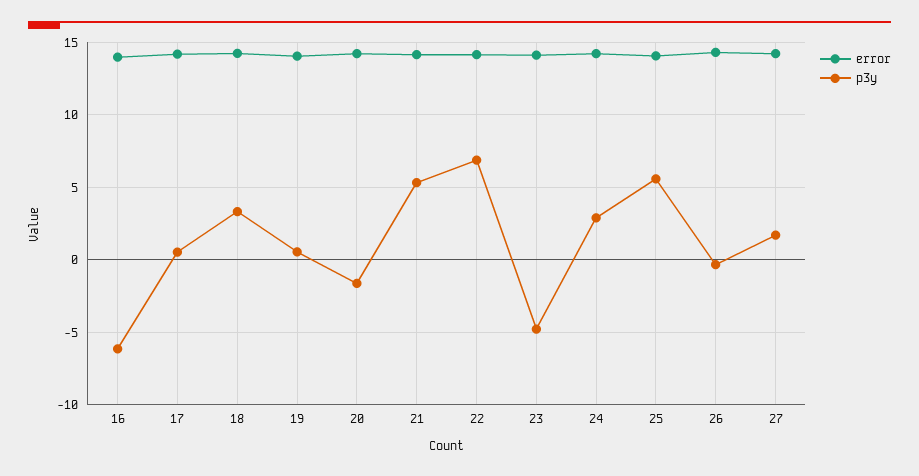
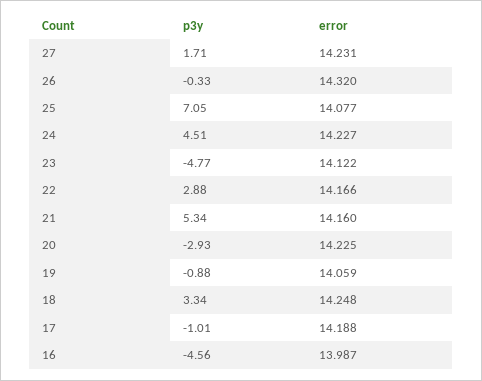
p3y, 16: -6 -> -4.56
p3y, 17: 0.5 -> -1.01
p3y, 19: 0.5 -> -0.88
p3y, 20: -1.5 -> -2.93
p3y, 22: 7 -> 2.88
p3y, 24: 3 -> 4.51
p3y, 25: 5.5 -> 7.05

